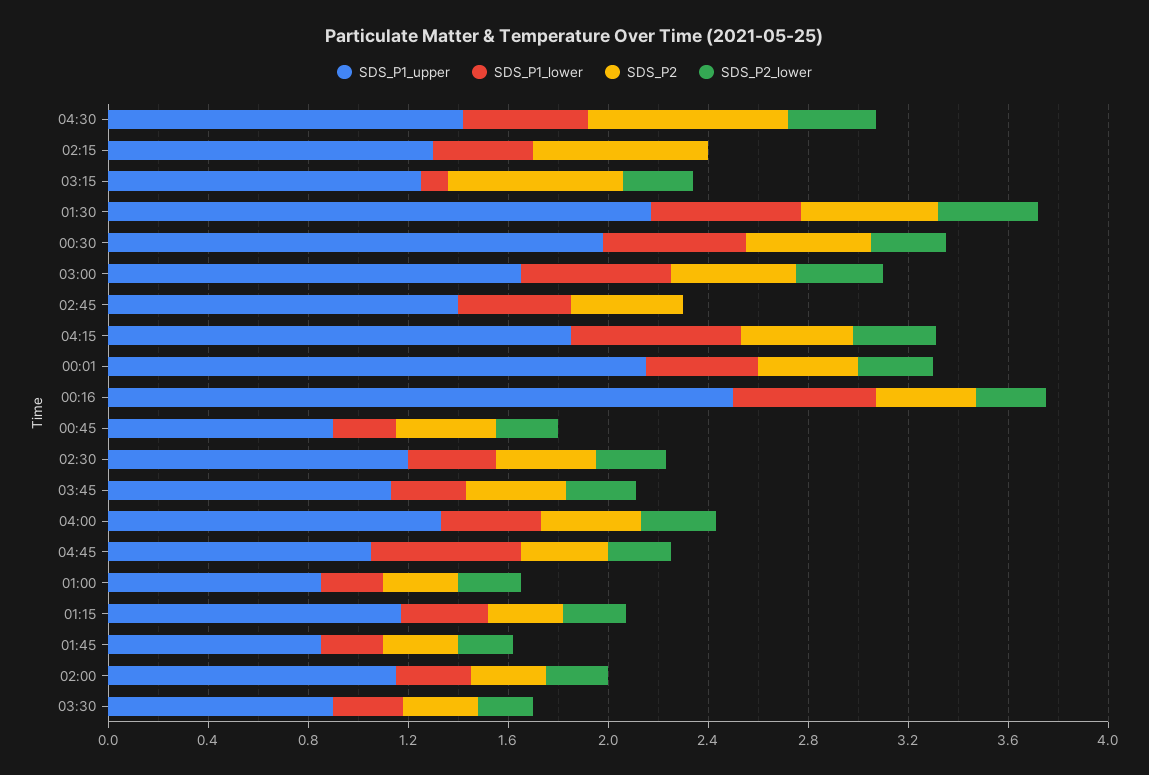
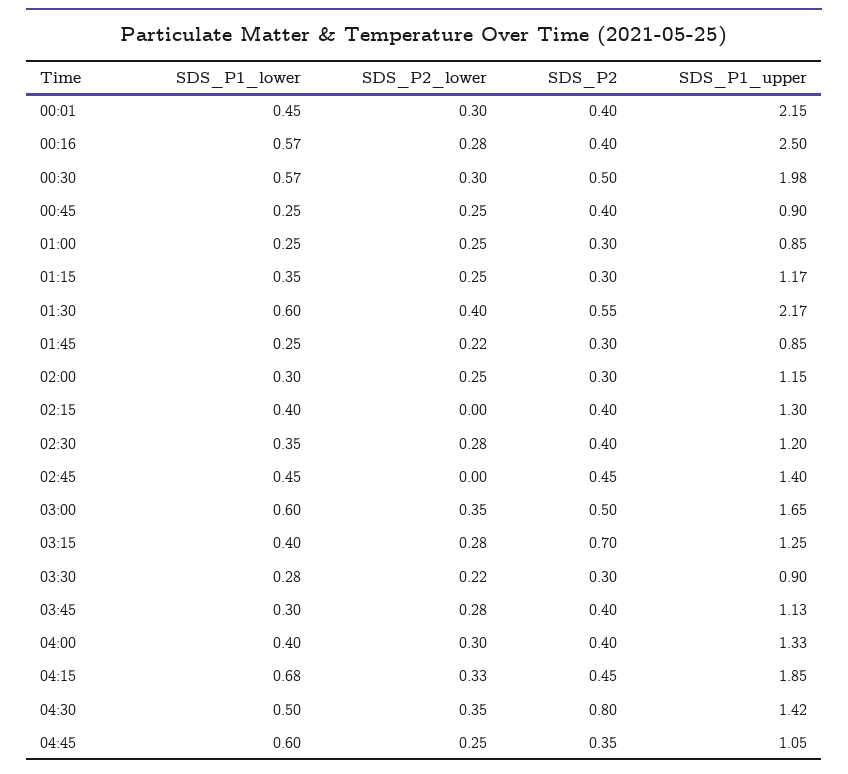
SDS_P2, 02:15: 0.7 -> 0.4
SDS_P1_lower, 03:15: 0.1 -> 0.4

